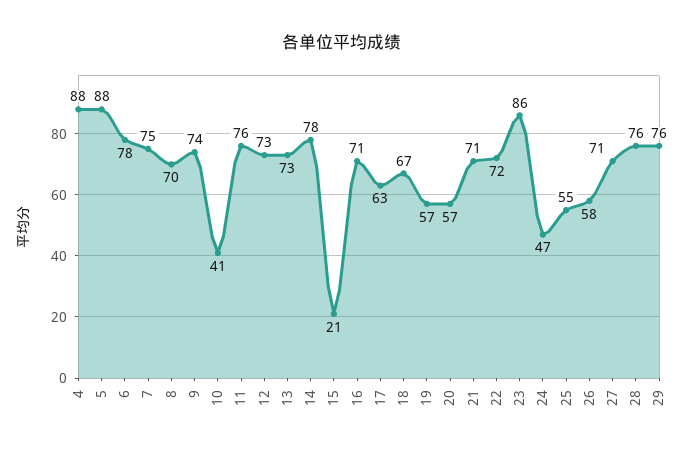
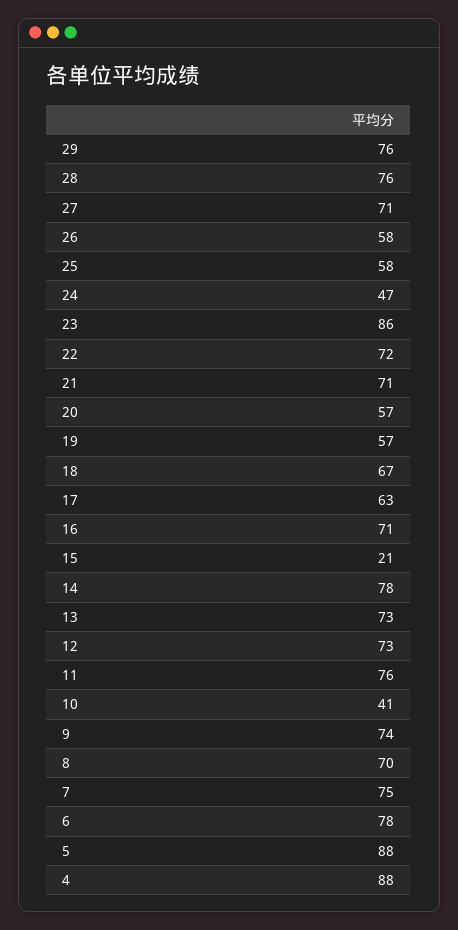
25: 55 -> 58

